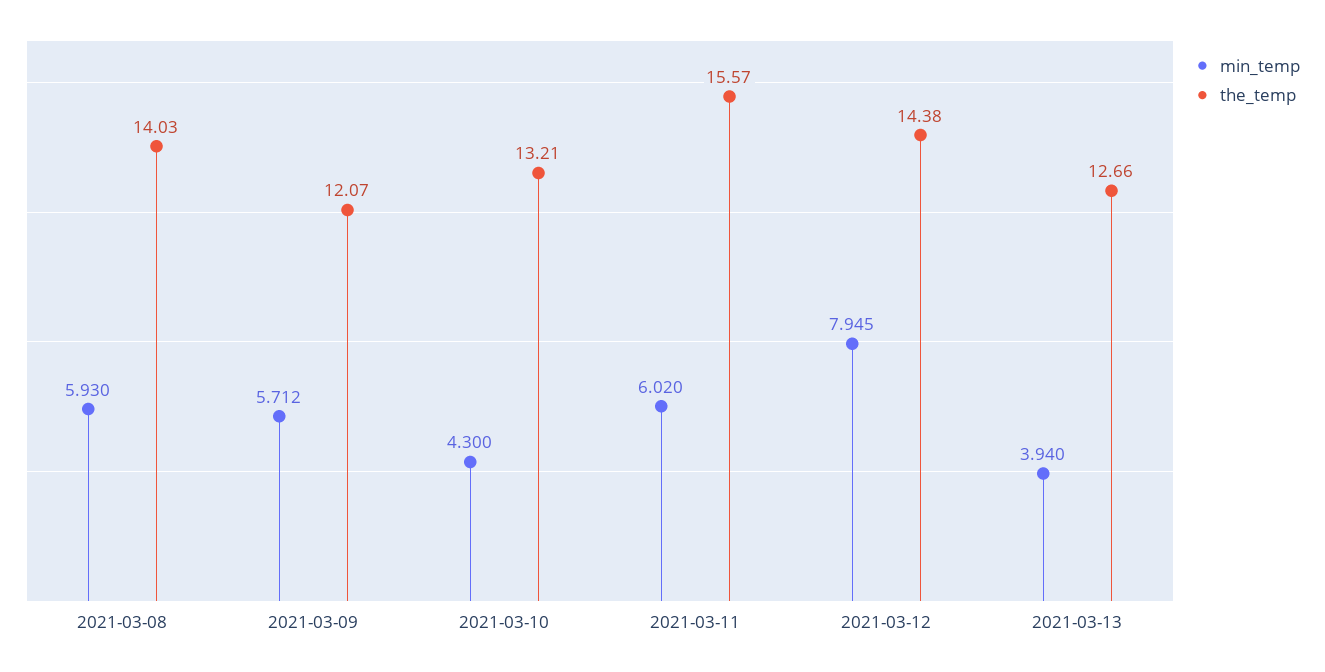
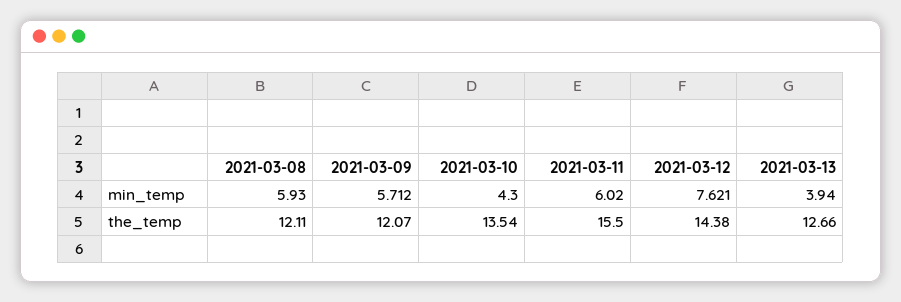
the_temp, 2021-03-08: 14.03 -> 12.11
the_temp, 2021-03-10: 13.21 -> 13.54
the_temp, 2021-03-11: 15.57 -> 15.5
min_temp, 2021-03-12: 7.945 -> 7.621

